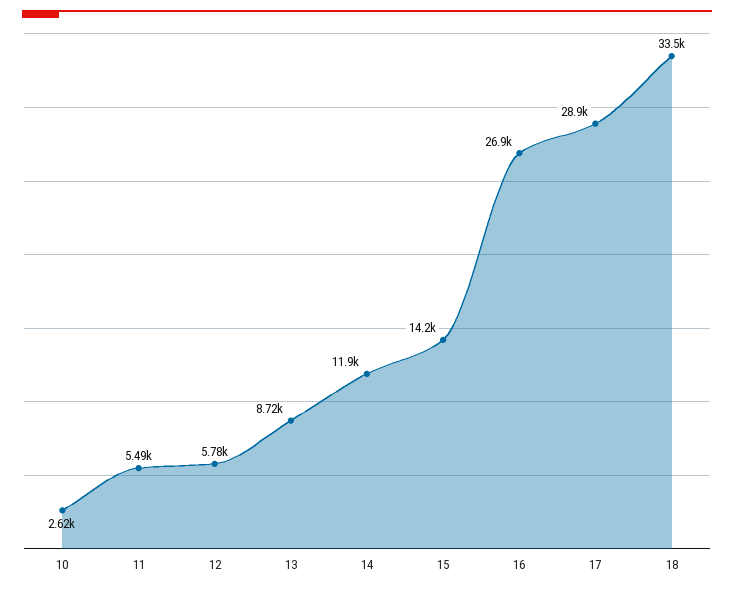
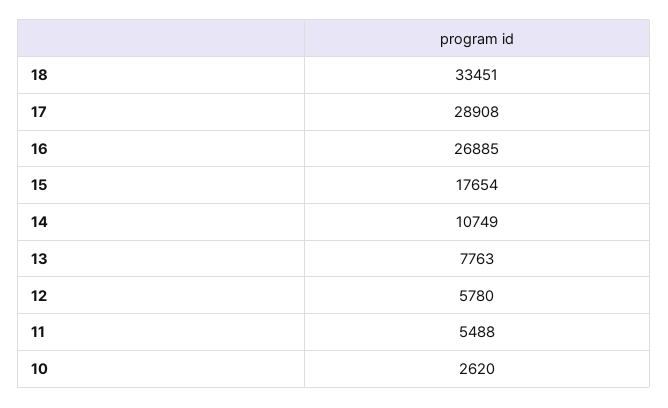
13: 8720 -> 7763
14: 11900 -> 10749
15: 14200 -> 17654

